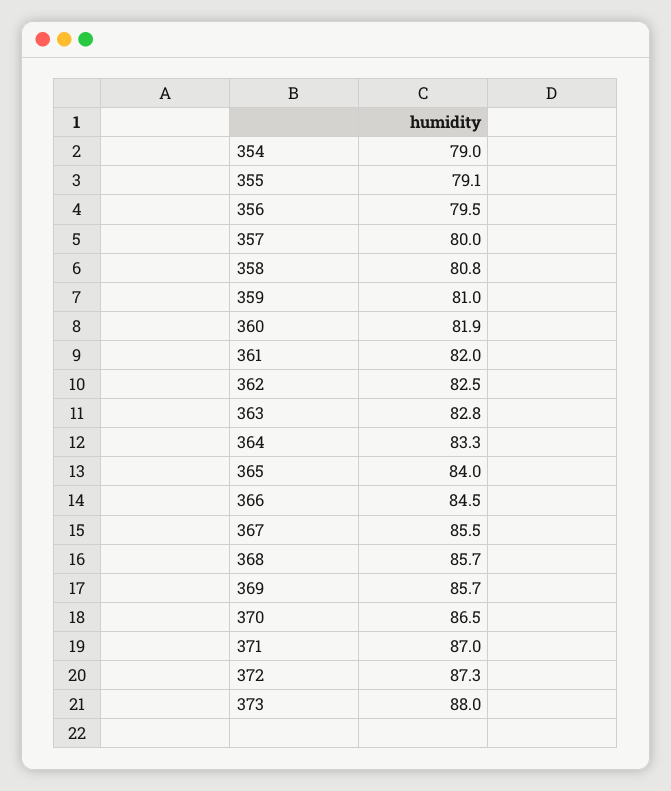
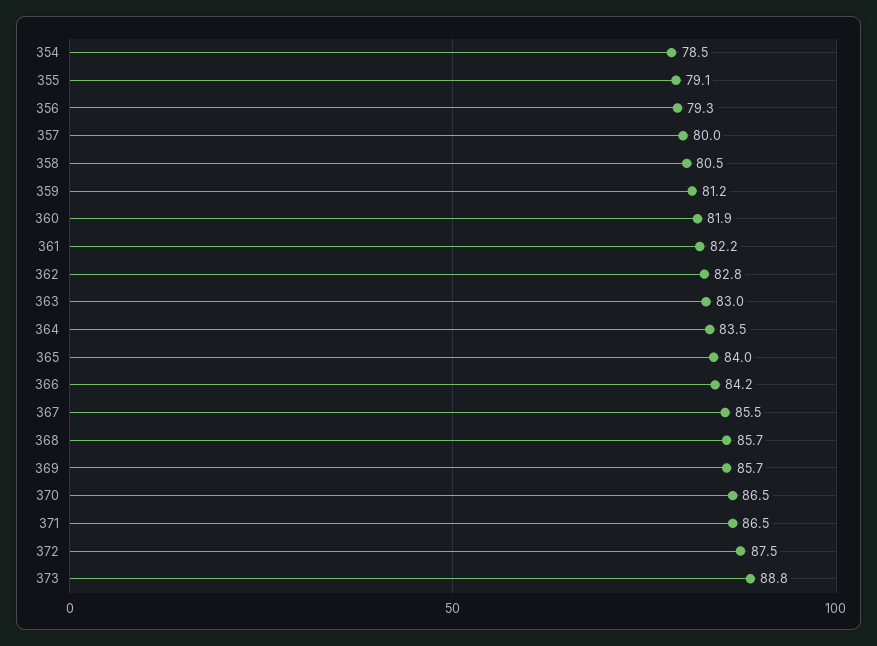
354: 79 -> 78.5
356: 79.5 -> 79.3
358: 80.8 -> 80.5
359: 81 -> 81.2
361: 82 -> 82.2
362: 82.5 -> 82.8
363: 82.8 -> 83
364: 83.3 -> 83.5
366: 84.5 -> 84.2
371: 87 -> 86.5
372: 87.3 -> 87.5
373: 88 -> 88.8

